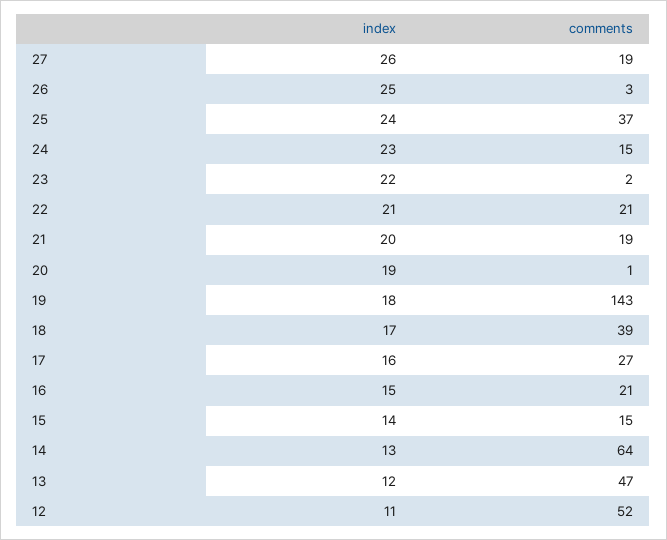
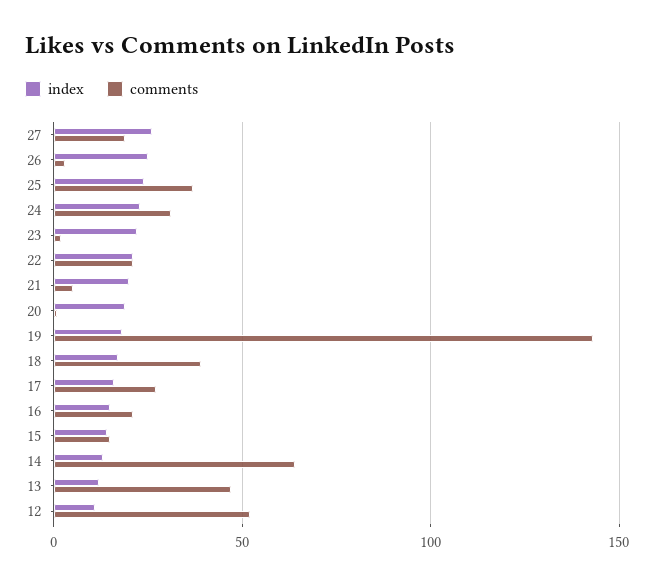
comments, 24: 15 -> 30
comments, 21: 19 -> 5

